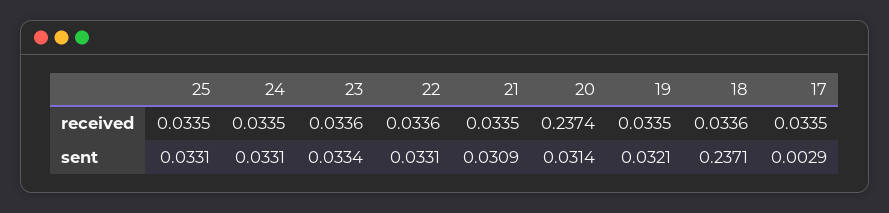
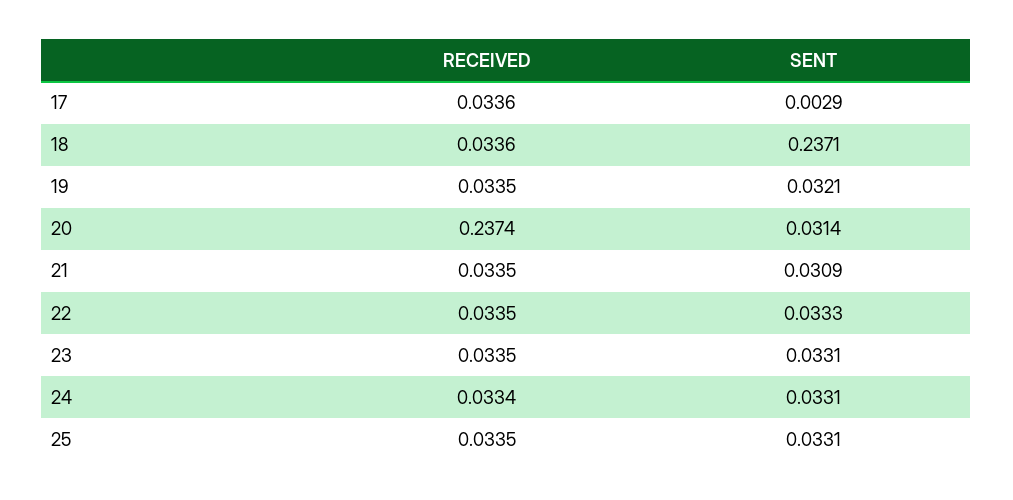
24, received: 0.0335 -> 0.0334
23, received: 0.0336 -> 0.0335
22, received: 0.0336 -> 0.0335
17, received: 0.0335 -> 0.0336
23, sent: 0.0334 -> 0.0331
22, sent: 0.0331 -> 0.0333

